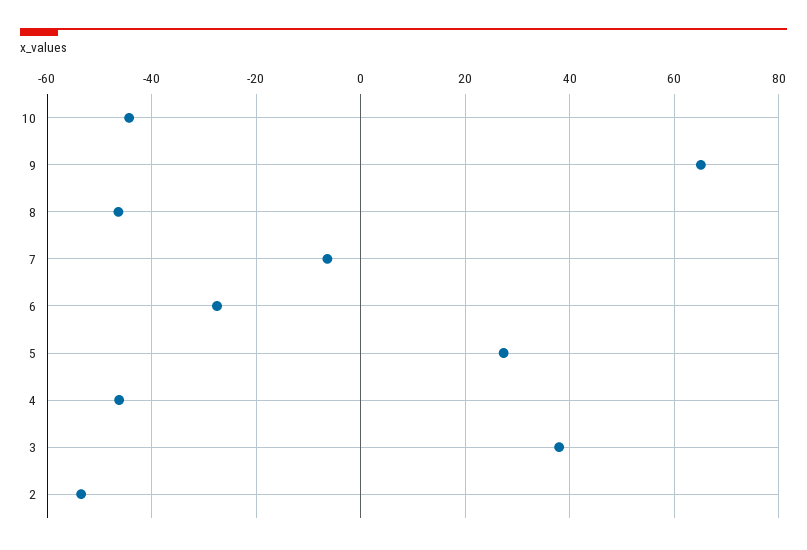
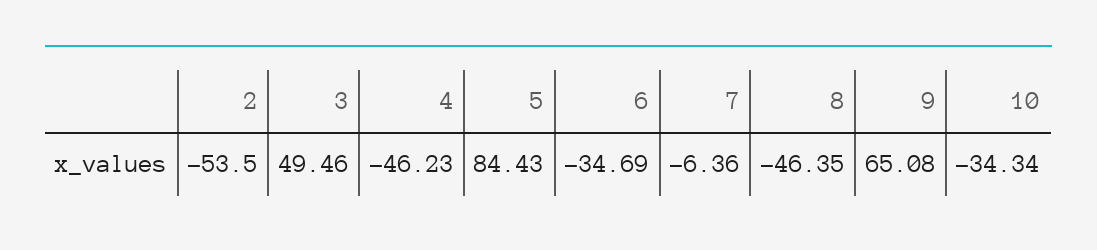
10: -44 -> -34.34
6: -28 -> -34.69
5: 28 -> 84.43
3: 38 -> 49.46

